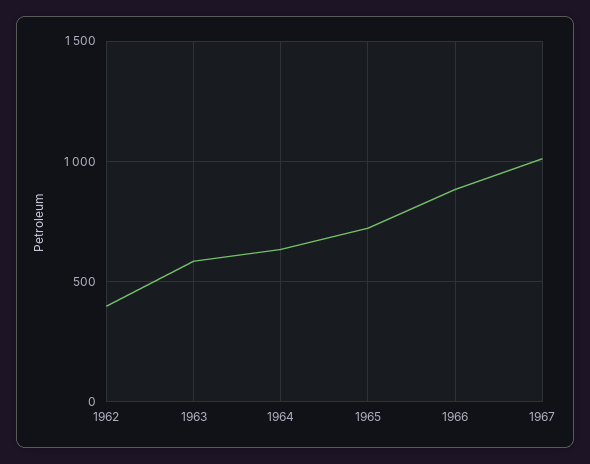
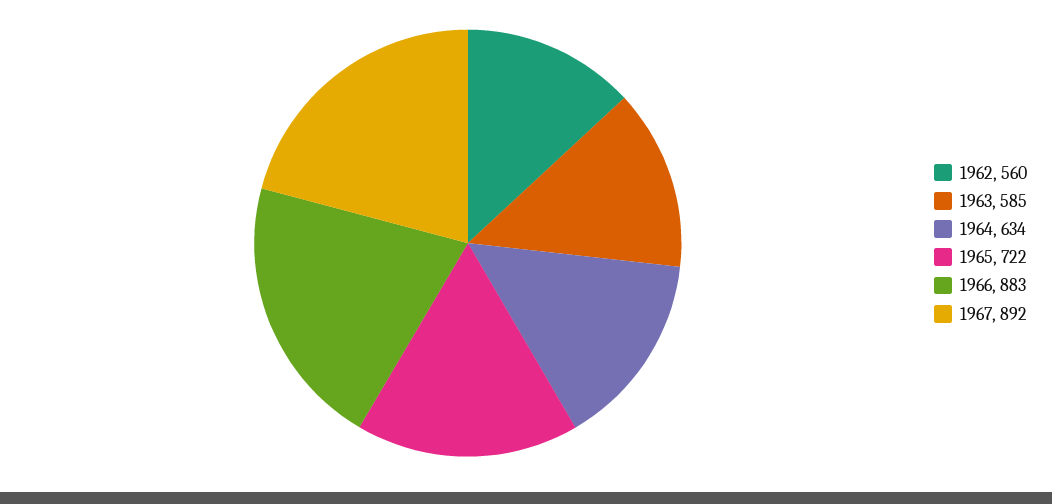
1962: 400 -> 560
1967: 1000 -> 892

